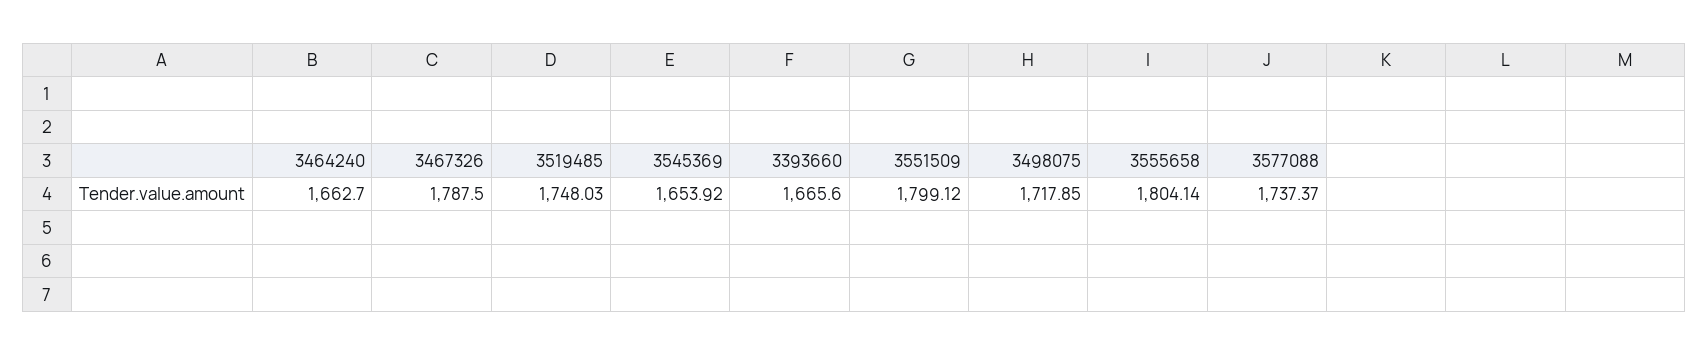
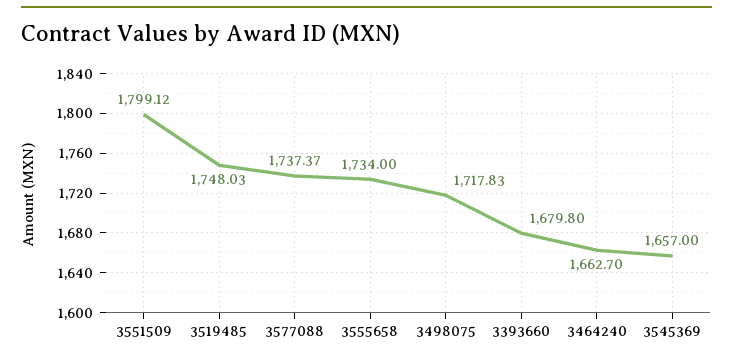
3467326: 1787.5 -> none
3545369: 1653.92 -> 1657
3393660: 1665.6 -> 1679.8
3498075: 1717.85 -> 1717.83
3555658: 1804.14 -> 1734

